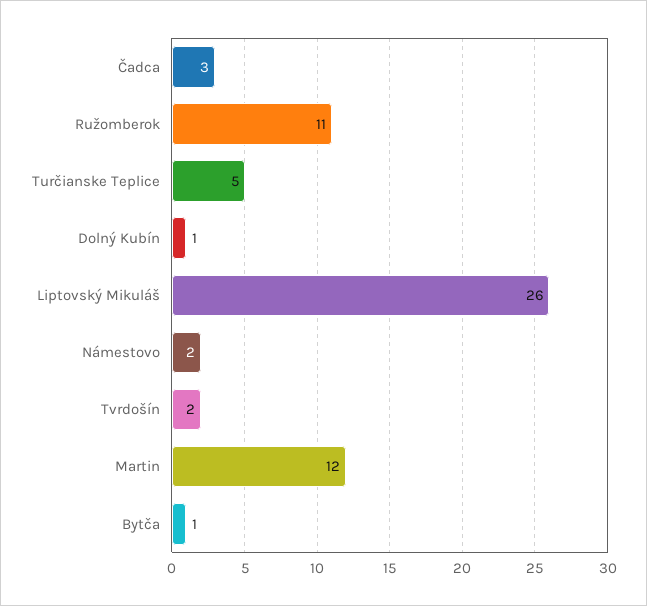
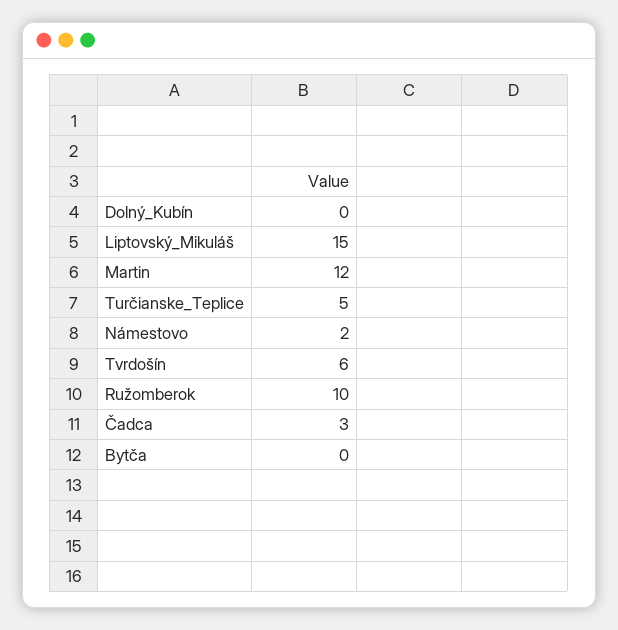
Ružomberok: 11 -> 10
Dolný Kubín: 1 -> 0
Liptovský Mikuláš: 26 -> 15
Tvrdošín: 2 -> 6
Bytča: 1 -> 0

